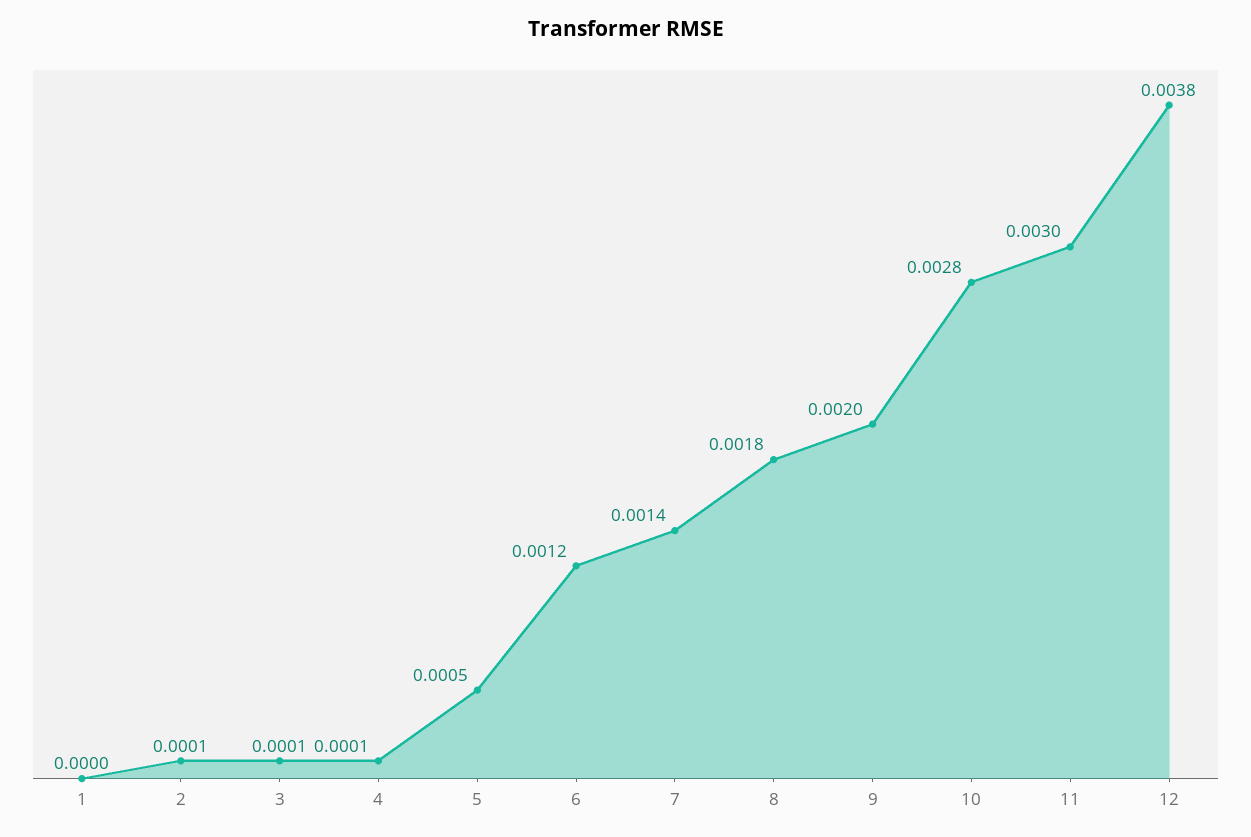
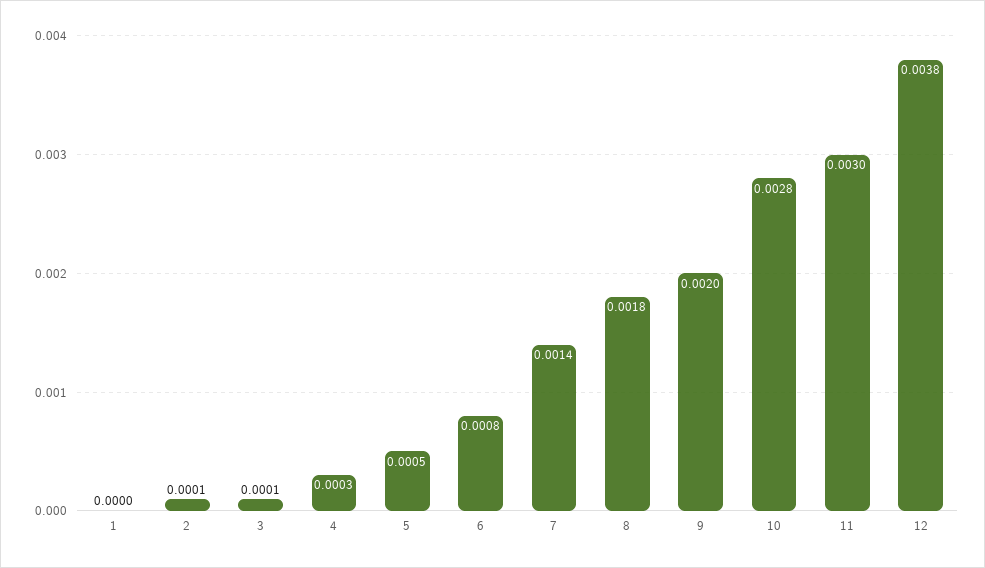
4: 0.0001 -> 0.0003
6: 0.0012 -> 0.0008

